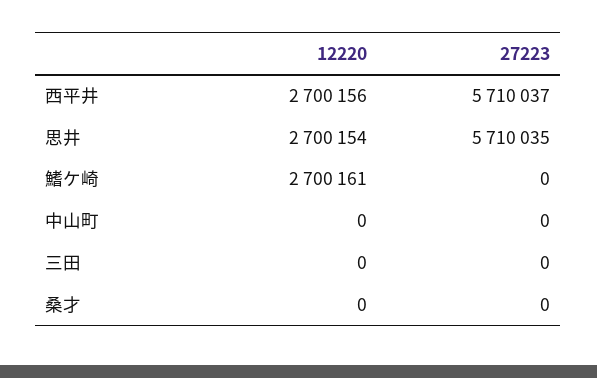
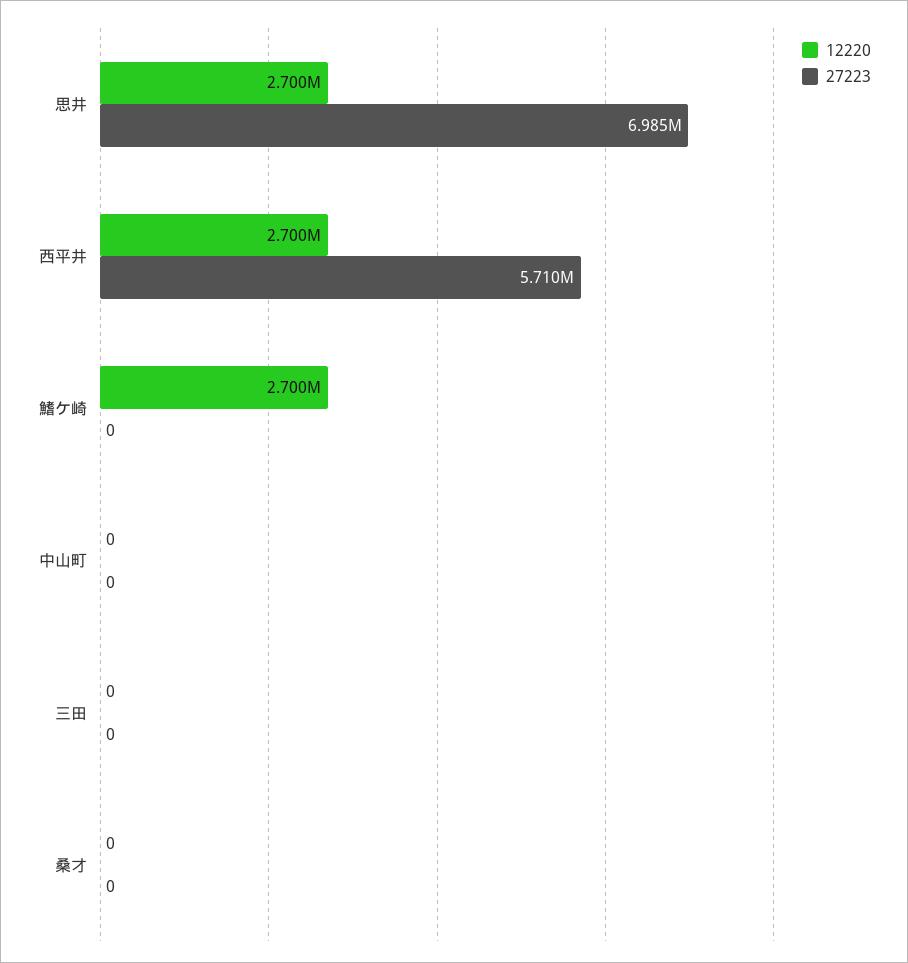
27223, 思井: 5710035 -> 6985000

